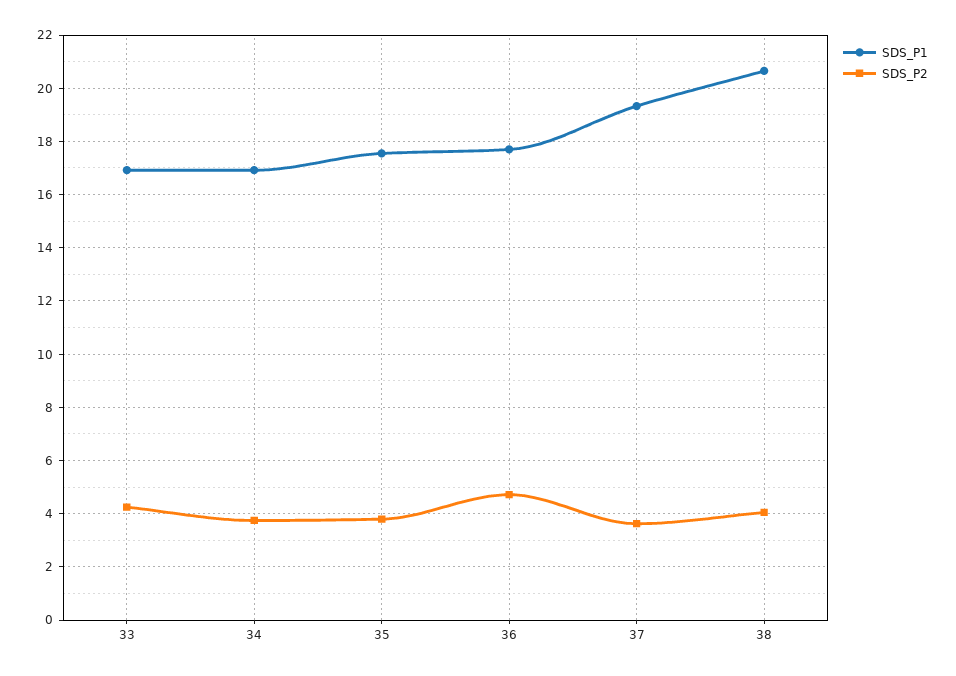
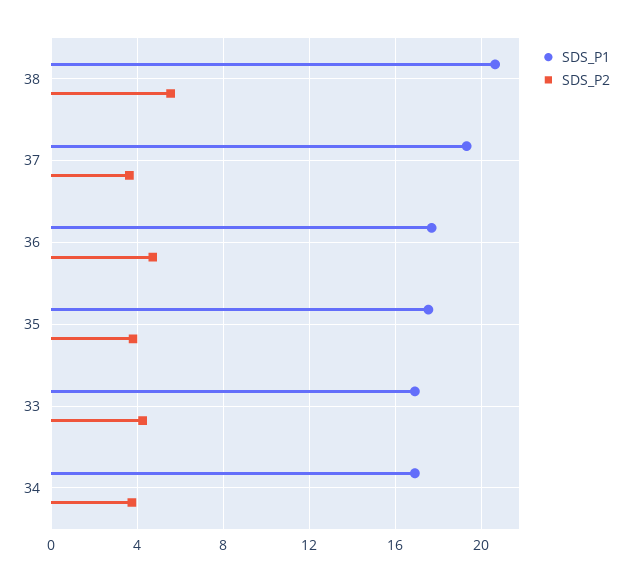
SDS_P2, 38: 4 -> 5.5

